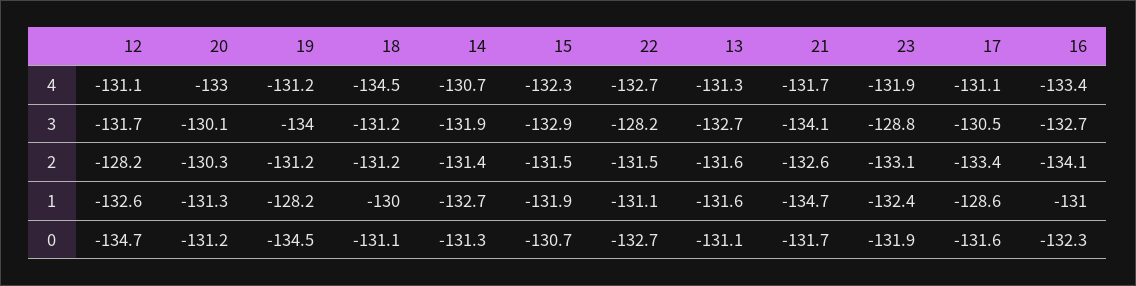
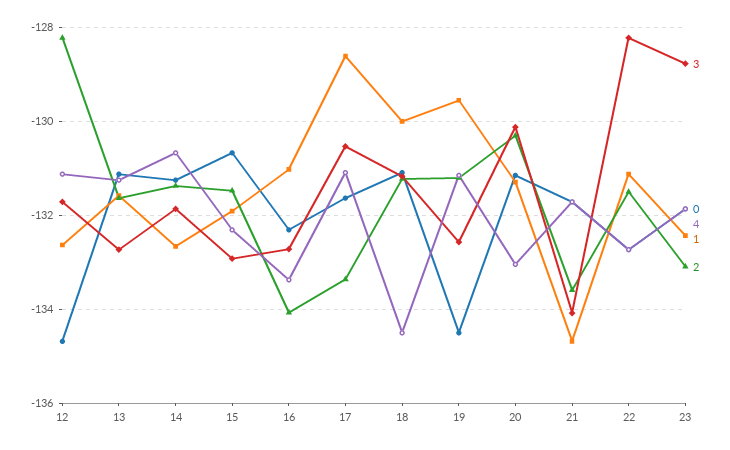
3, 19: -134 -> -132.6
2, 21: -132.6 -> -133.6
1, 19: -128.2 -> -129.6

